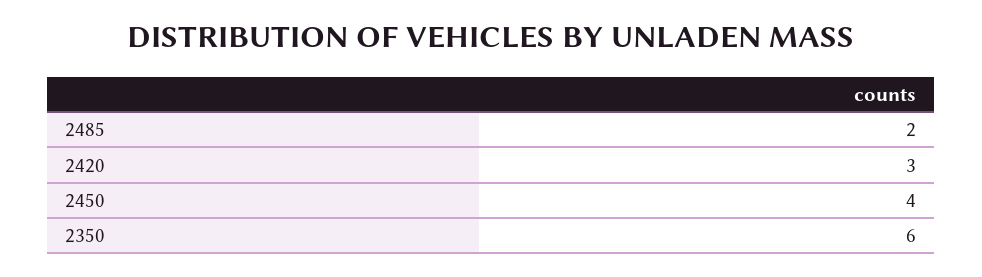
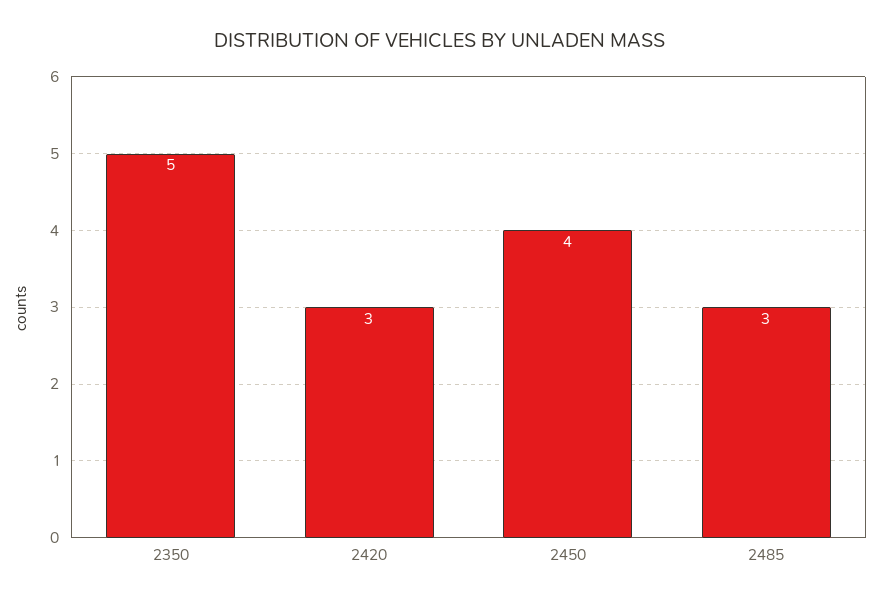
2485: 2 -> 3
2350: 6 -> 5

